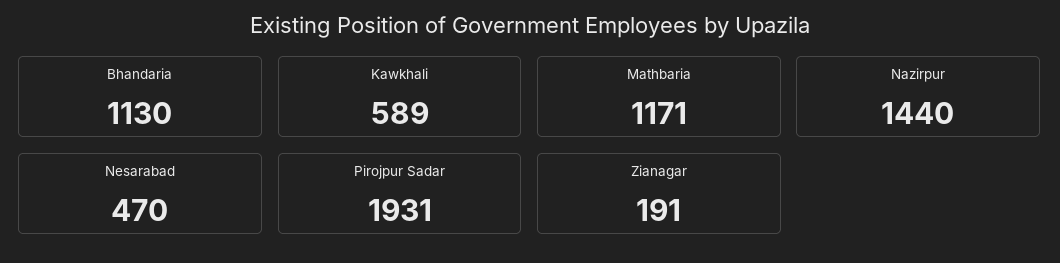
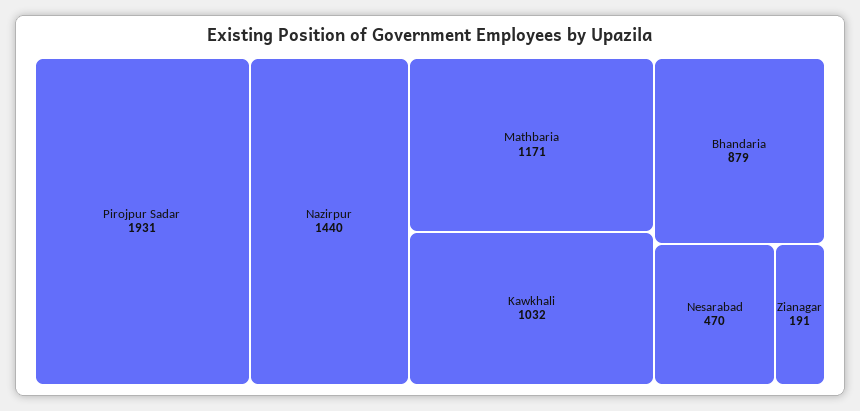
Bhandaria: 1130 -> 879
Kawkhali: 589 -> 1032

